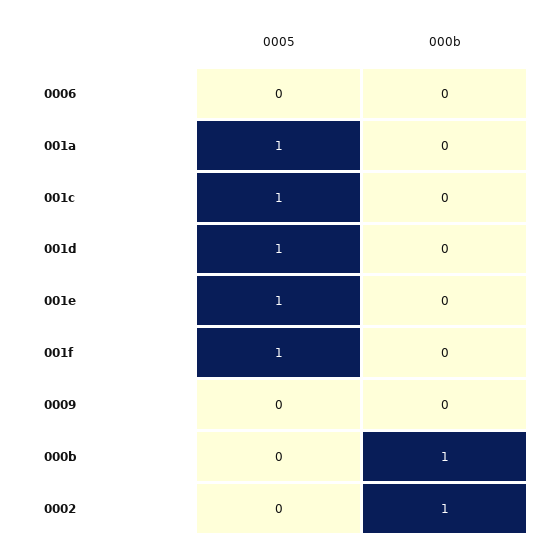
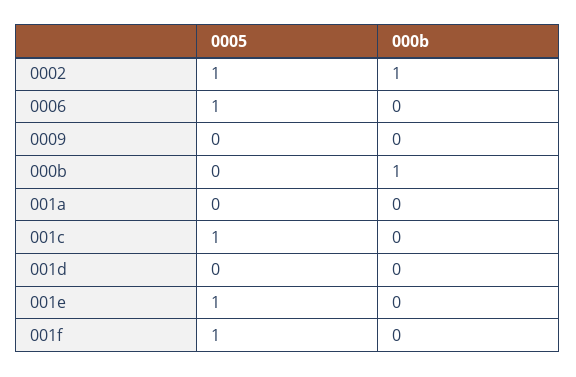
0005, 0006: 0 -> 1
0005, 001a: 1 -> 0
0005, 001d: 1 -> 0
0005, 0002: 0 -> 1

